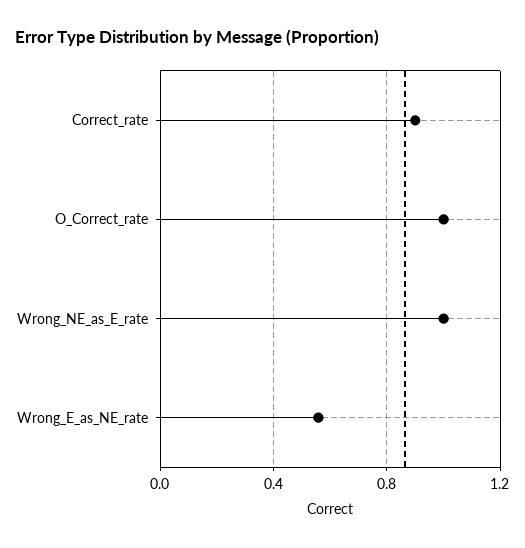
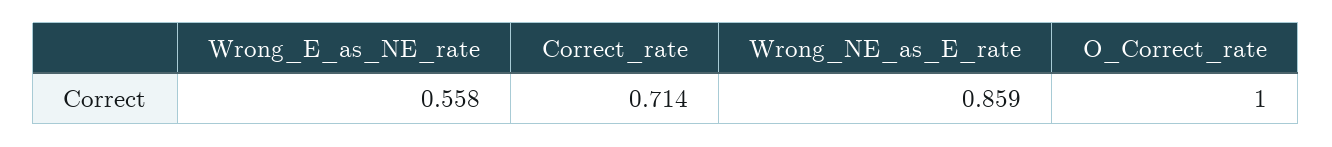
Correct_rate: 0.9 -> 0.714
Wrong_NE_as_E_rate: 1 -> 0.859

